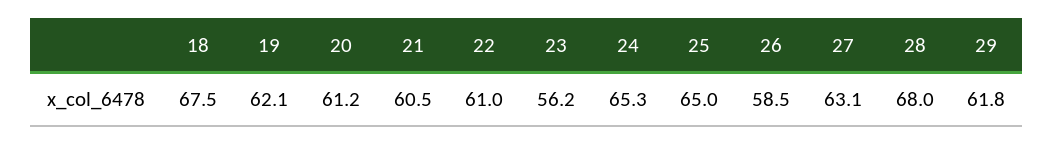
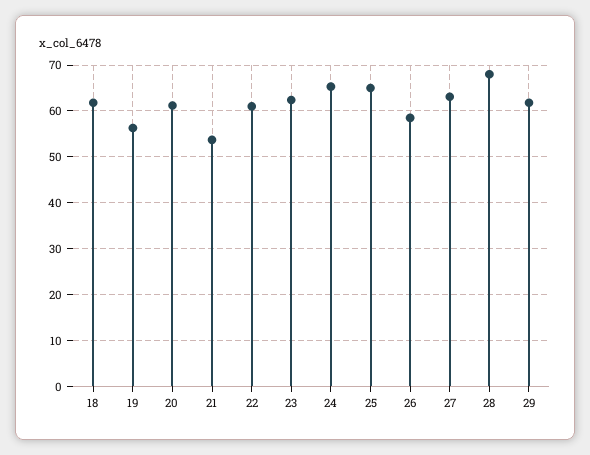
18: 67.5 -> 62
19: 62.1 -> 56
21: 60.5 -> 54
23: 56.2 -> 62

